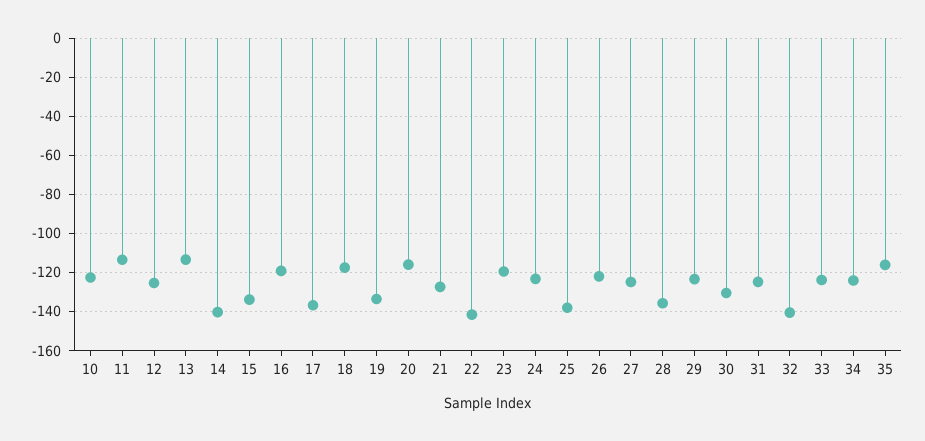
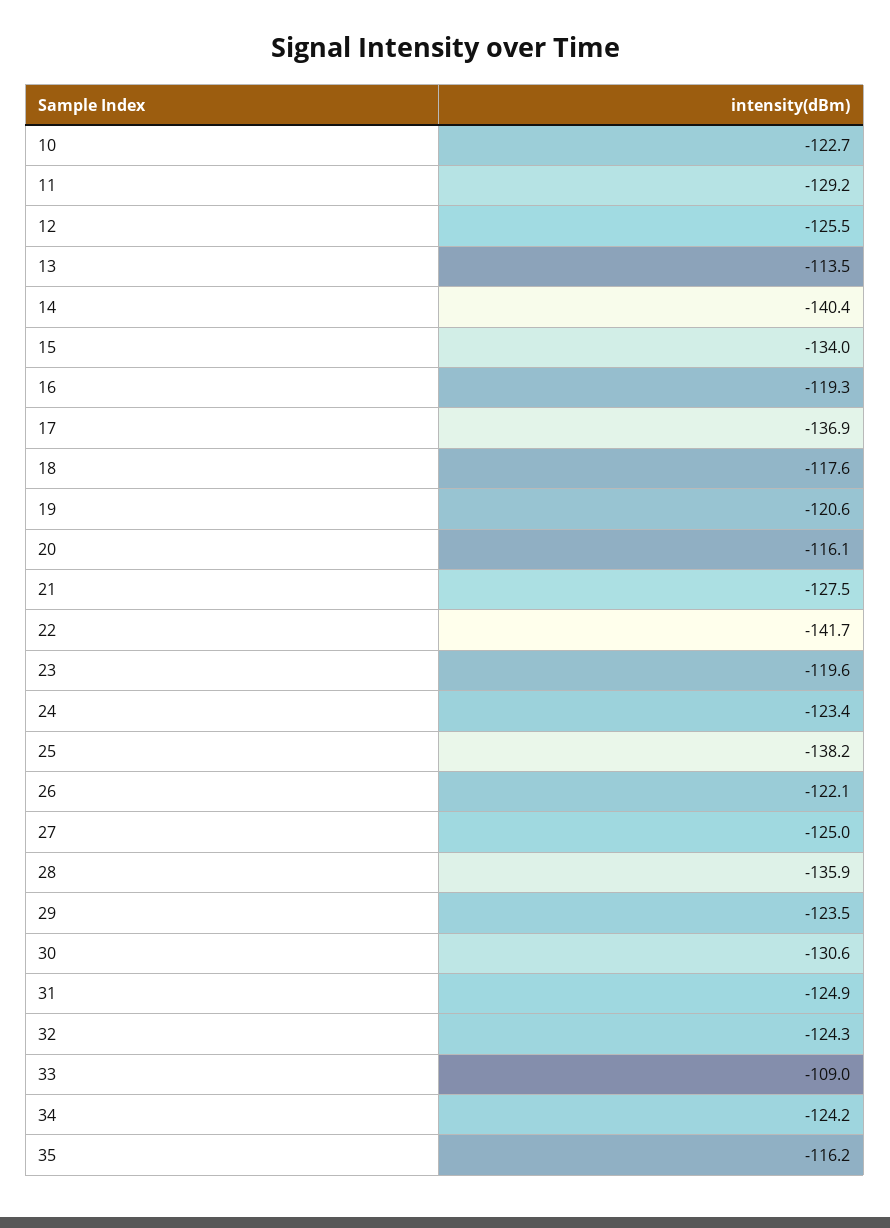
11: -115 -> -129.2
19: -135 -> -120.6
32: -140 -> -124.3
33: -125 -> -109

